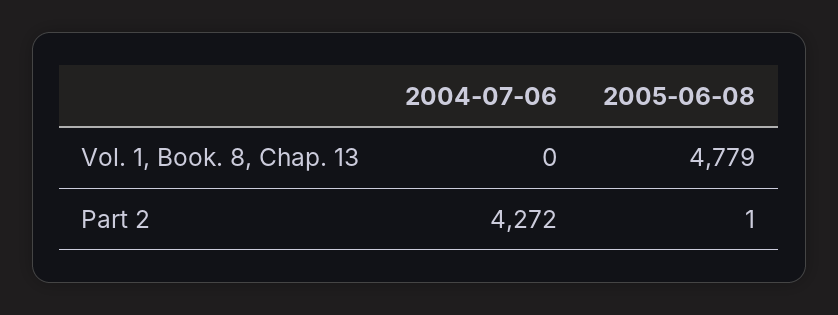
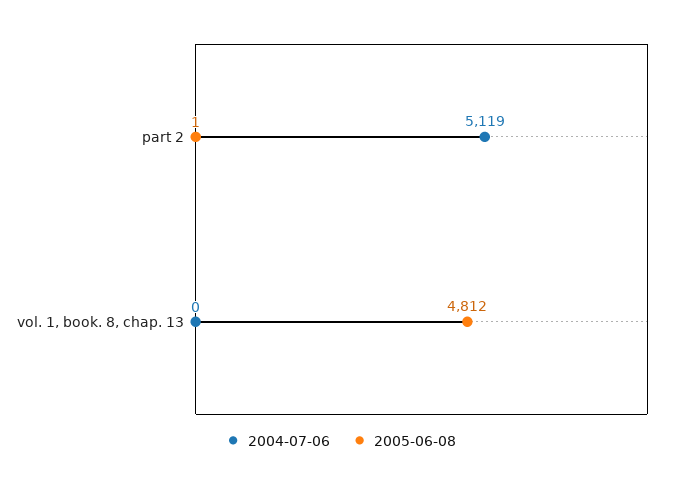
2005-06-08, Vol. 1, Book. 8, Chap. 13: 4779 -> 4812
2004-07-06, Part 2: 4272 -> 5119

